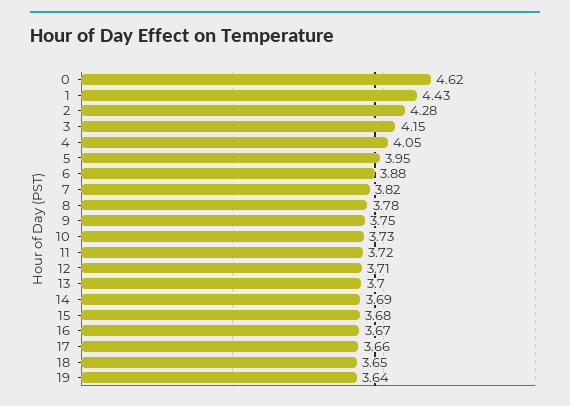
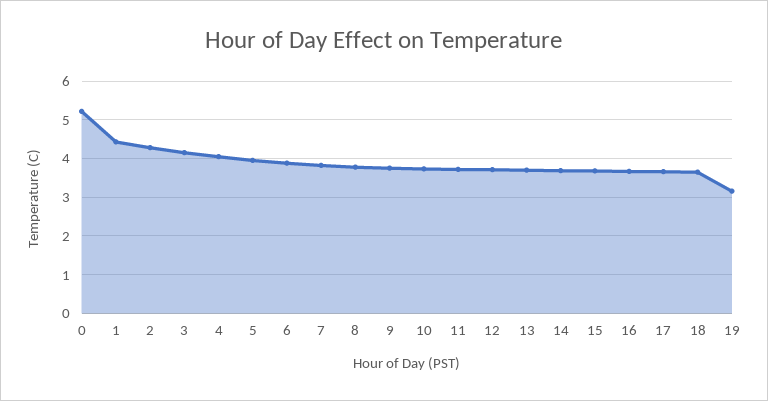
0: 4.62 -> 5.2
19: 3.64 -> 3.2

